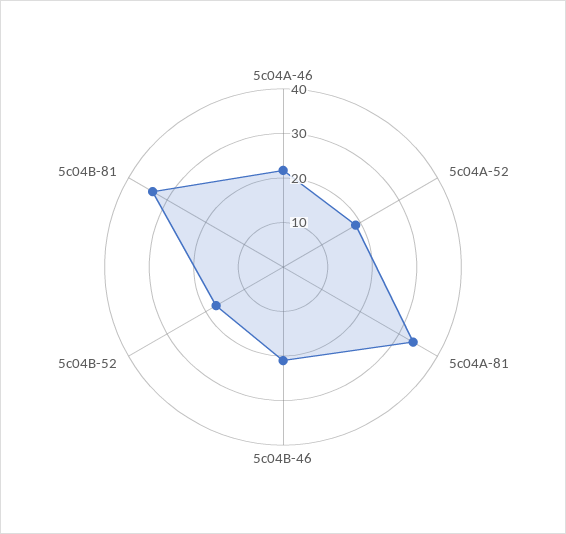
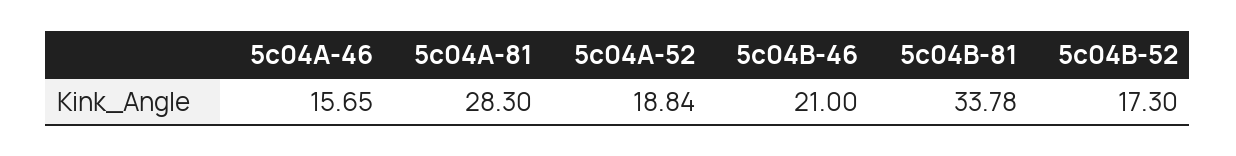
5c04A-46: 22 -> 15.65
5c04A-81: 34 -> 28.3

